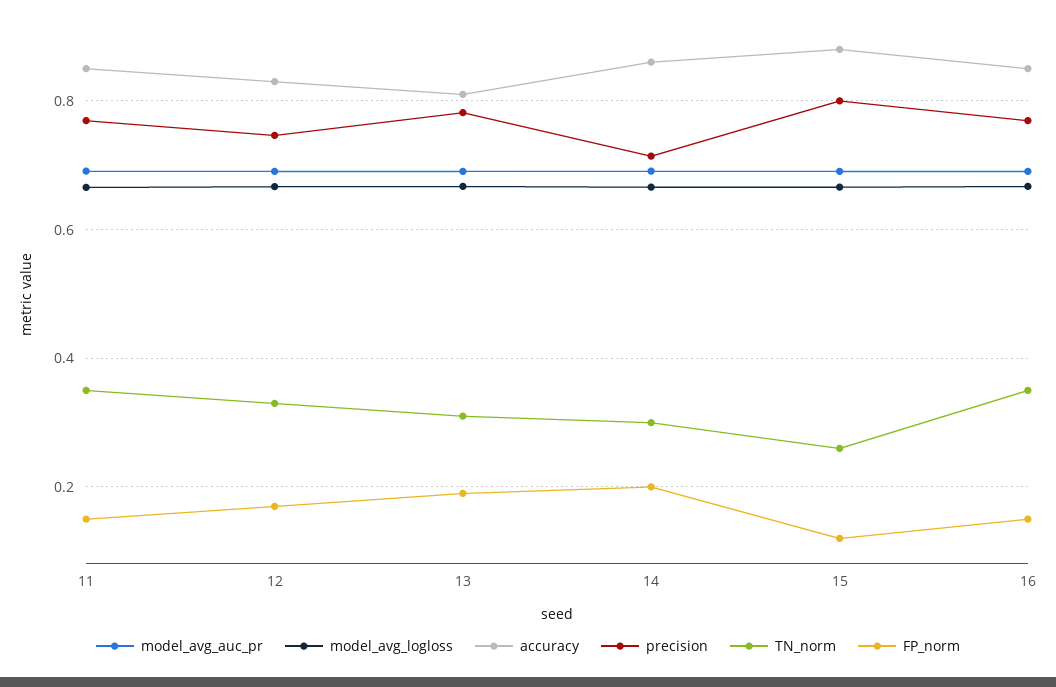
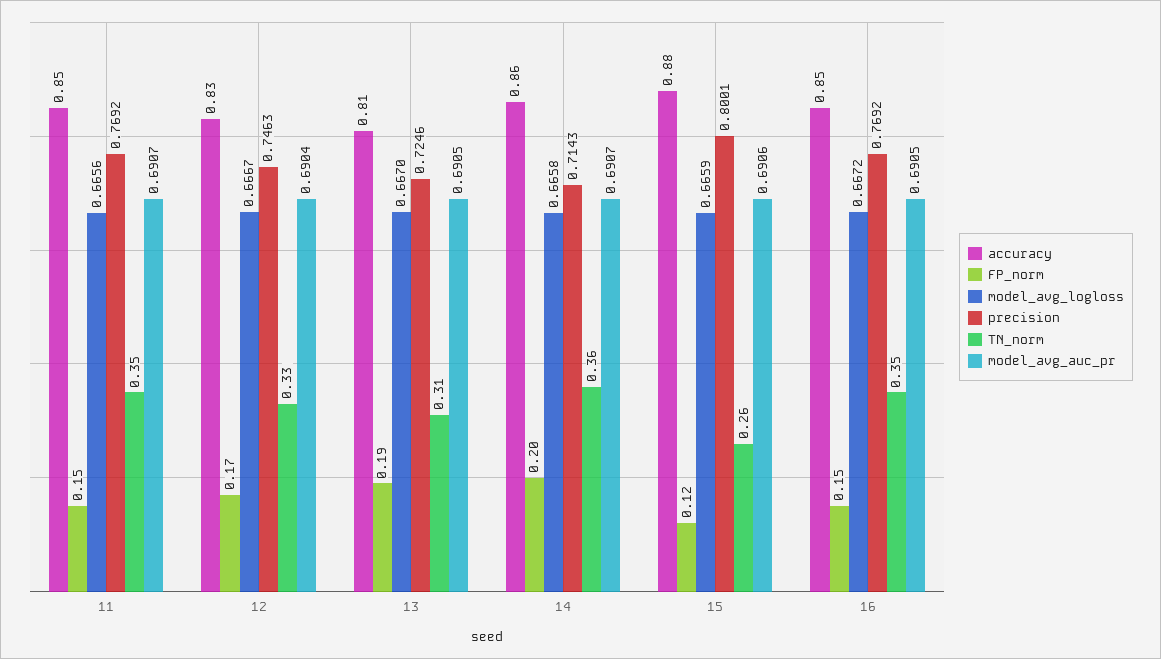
precision, 13: 0.78 -> 0.7246
TN_norm, 14: 0.3 -> 0.36

